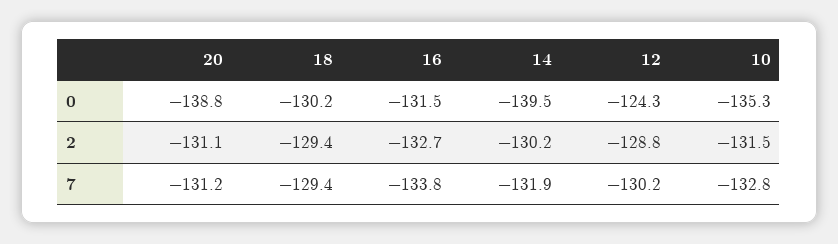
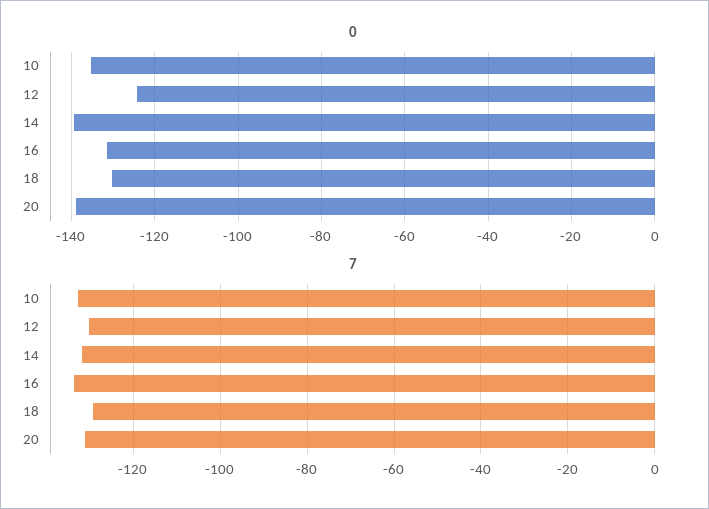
2, 20: -131.1 -> none
2, 18: -129.4 -> none
2, 16: -132.7 -> none
2, 14: -130.2 -> none
2, 12: -128.8 -> none
2, 10: -131.5 -> none

